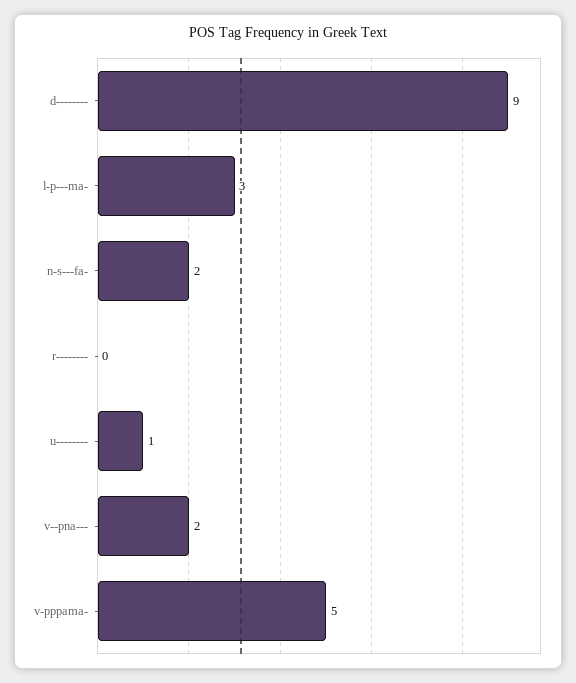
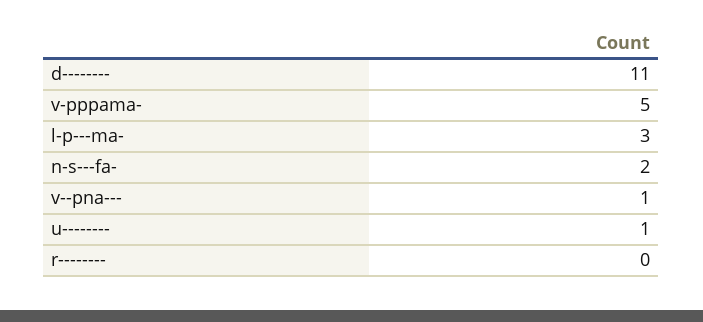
d--------: 9 -> 11
v--pna---: 2 -> 1

